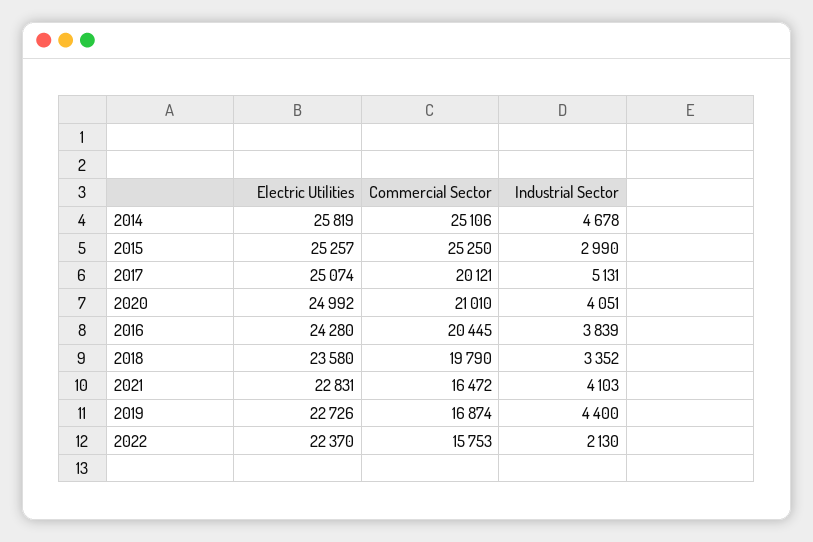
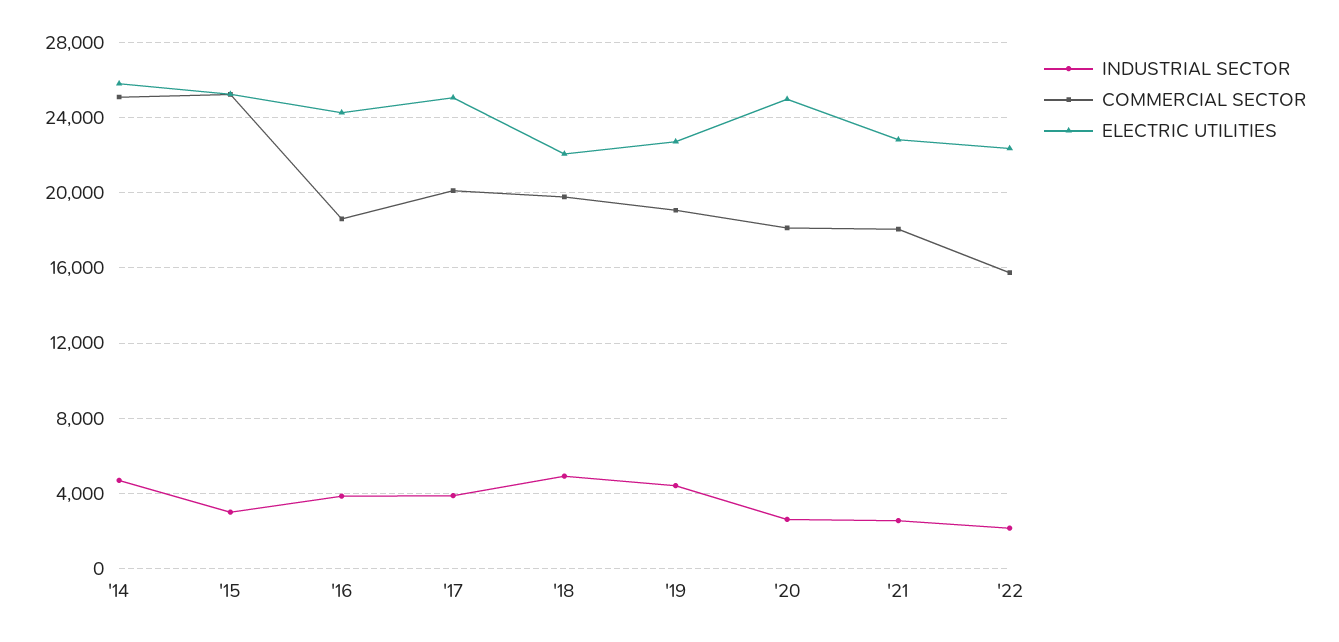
Industrial Sector, 2017: 5131 -> 4000
Commercial Sector, 2020: 21010 -> 18000
Industrial Sector, 2020: 4051 -> 2500
Commercial Sector, 2016: 20445 -> 18500
Electric Utilities, 2018: 23580 -> 22000
Industrial Sector, 2018: 3352 -> 5000
Commercial Sector, 2021: 16472 -> 18000
Industrial Sector, 2021: 4103 -> 2500
Commercial Sector, 2019: 16874 -> 19000

